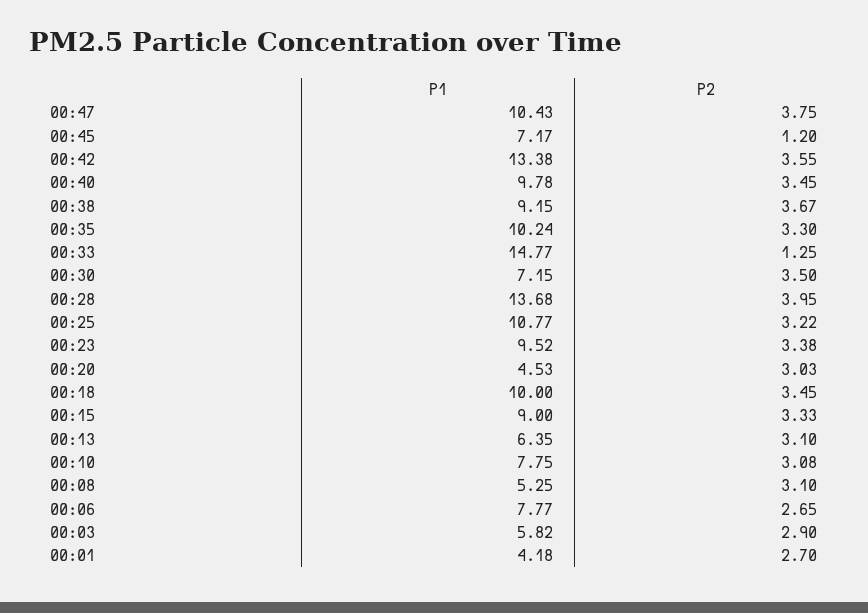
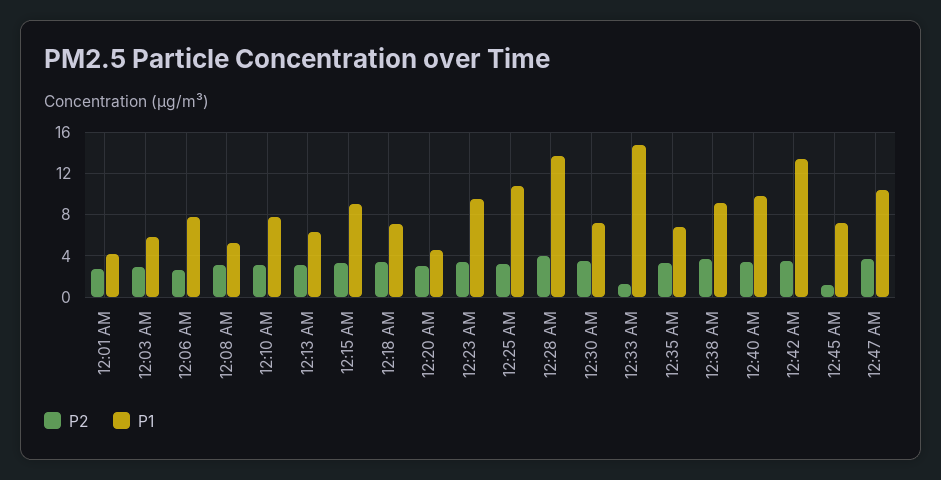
P1, 00:35: 10.24 -> 7
P1, 00:18: 10 -> 7

